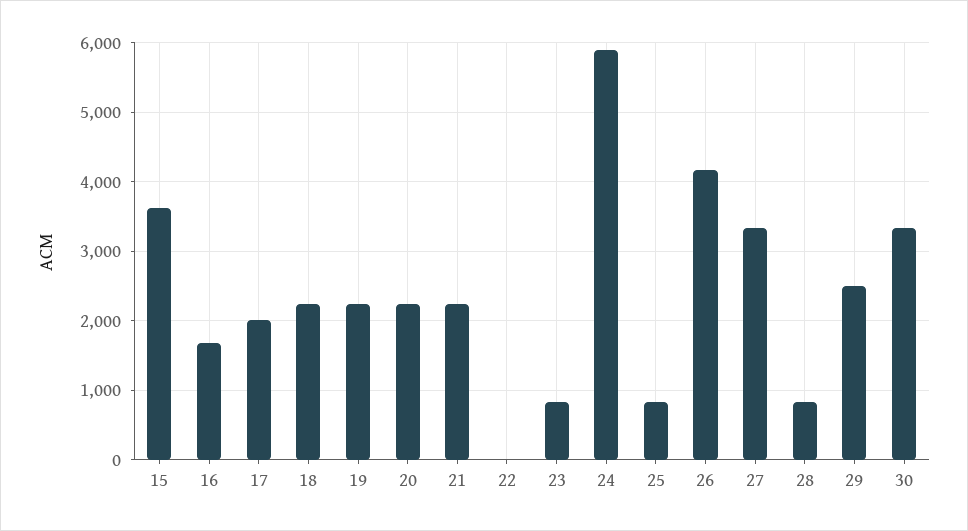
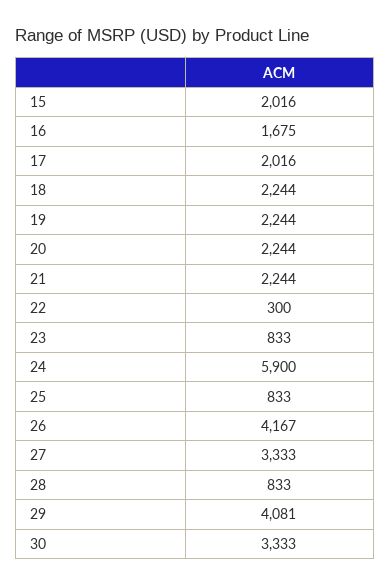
15: 3600 -> 2016
22: 0 -> 300
29: 2500 -> 4081

